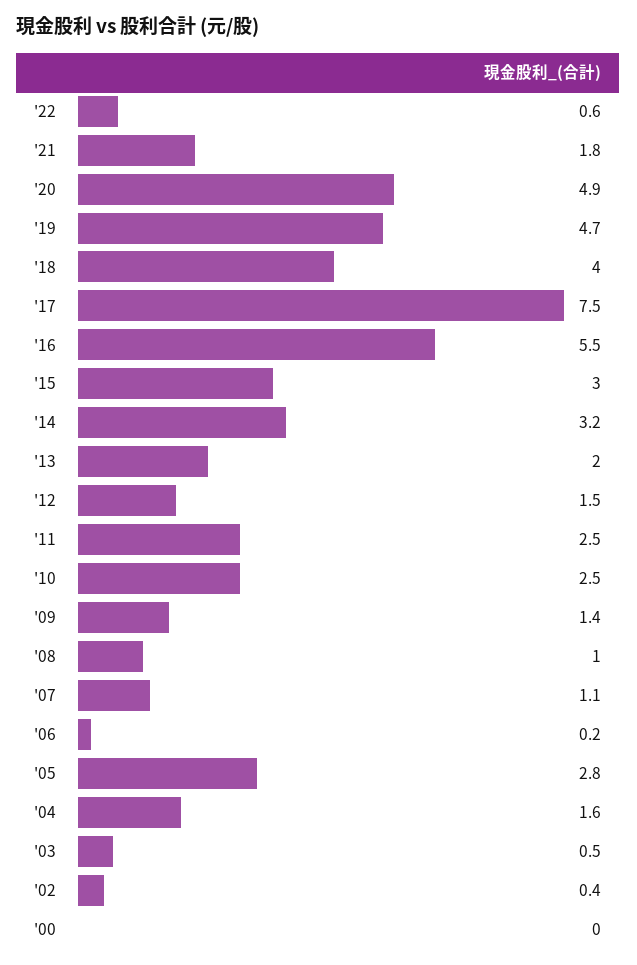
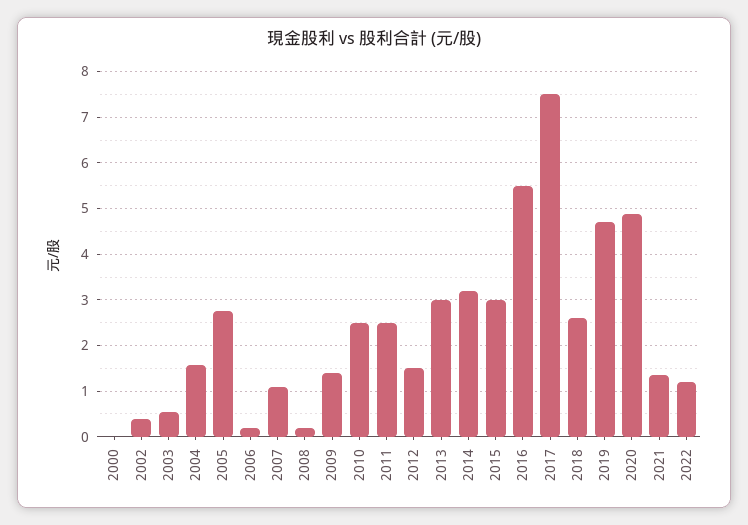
'22: 0.6 -> 1.2
'21: 1.8 -> 1.4
'18: 4 -> 2.6
'13: 2 -> 3
'08: 1 -> 0.2

